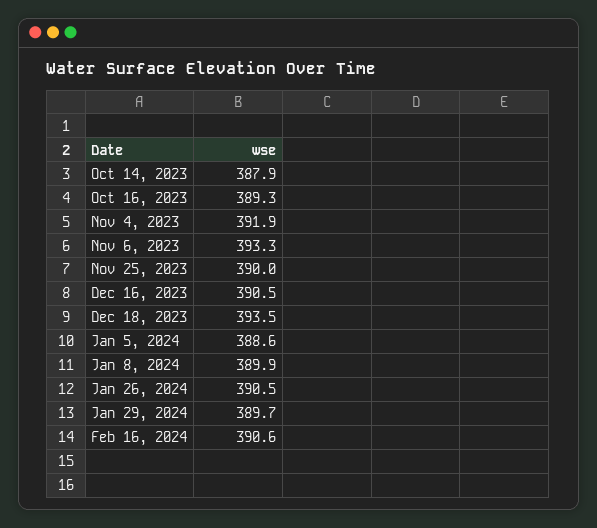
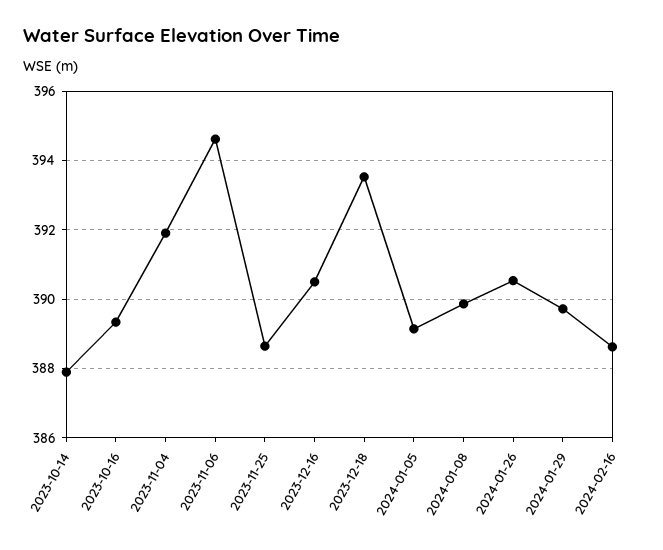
Nov 6, 2023: 393.3 -> 394.6
Nov 25, 2023: 390 -> 388.6
Jan 5, 2024: 388.6 -> 389.2
Feb 16, 2024: 390.6 -> 388.6

